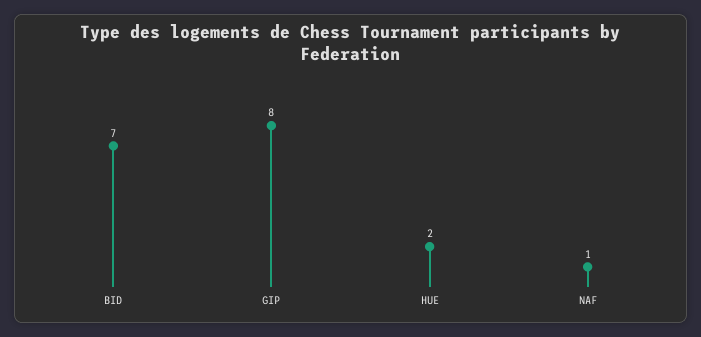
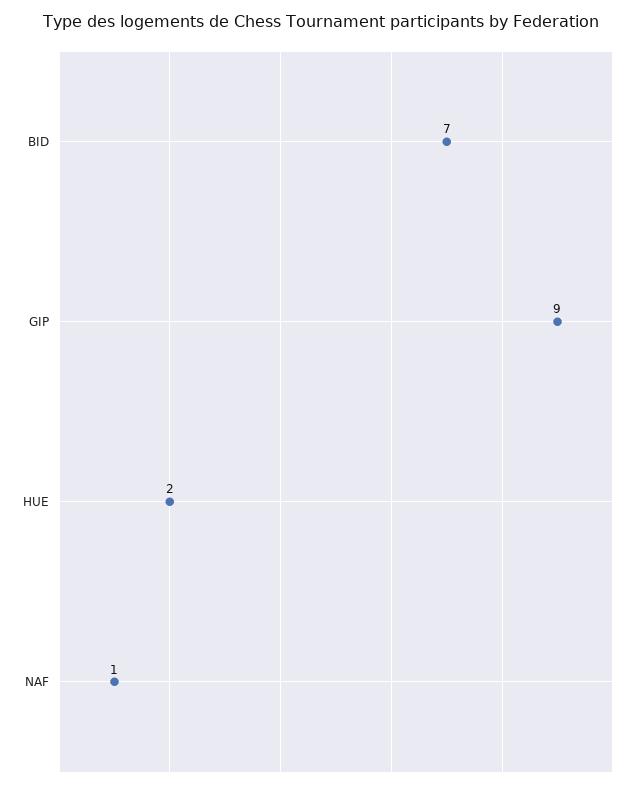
GIP: 8 -> 9

